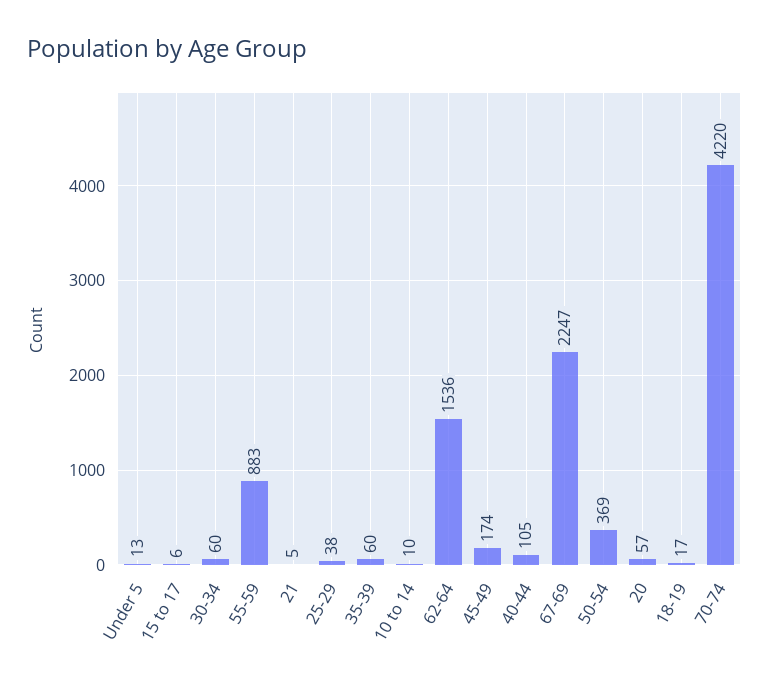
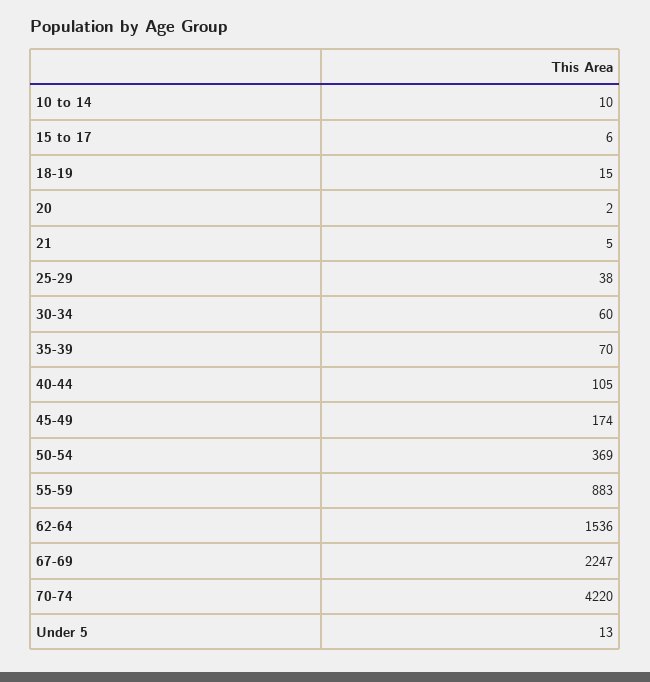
35-39: 60 -> 70
20: 57 -> 2
18-19: 17 -> 15

